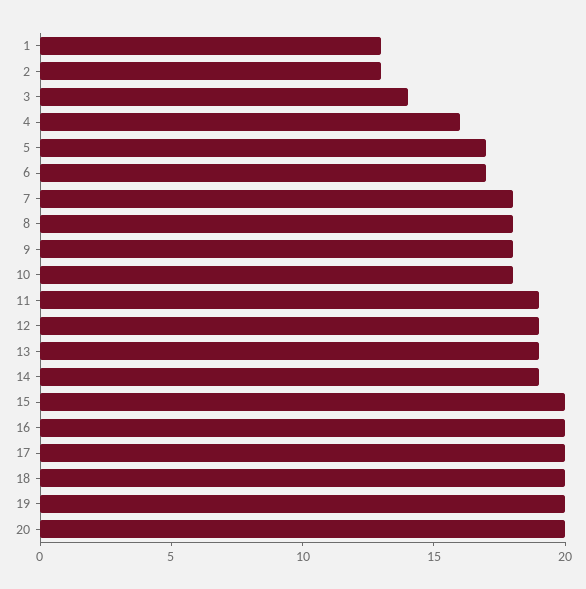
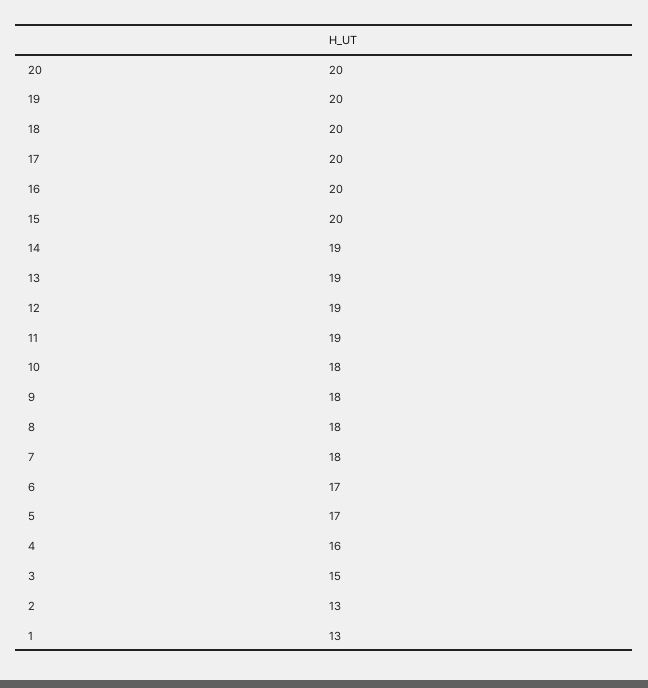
3: 14 -> 15

